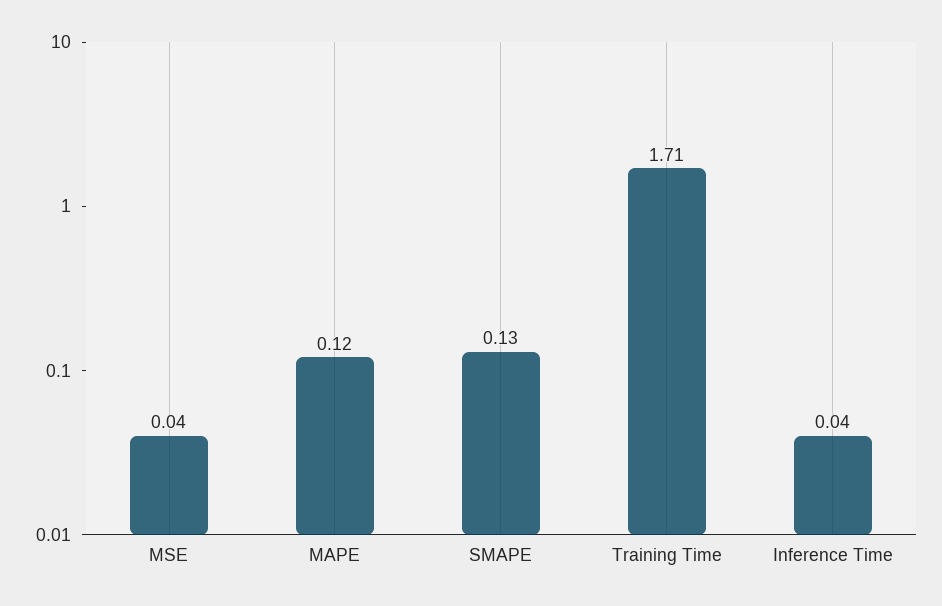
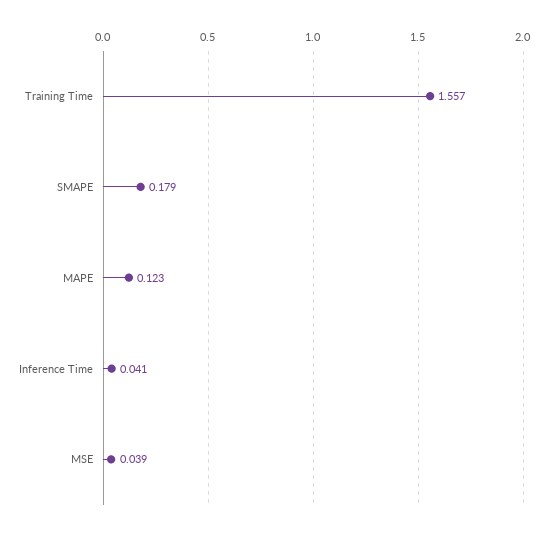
SMAPE: 0.13 -> 0.179
Training Time: 1.71 -> 1.557

